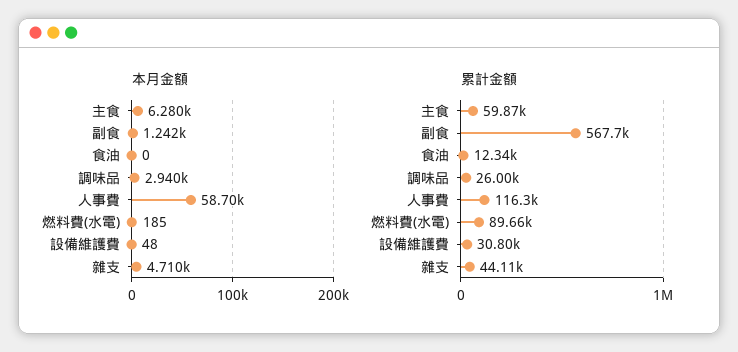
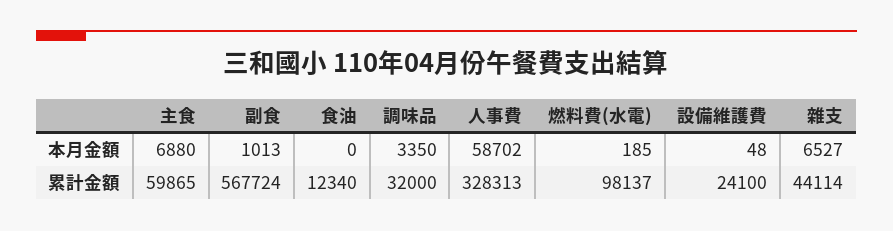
本月金額, 主食: 6280 -> 6880
本月金額, 副食: 1242 -> 1013
本月金額, 調味品: 2940 -> 3350
本月金額, 雜支: 4710 -> 6527
累計金額, 調味品: 26000 -> 32000
累計金額, 人事費: 116300 -> 328313
累計金額, 燃料費(水電): 89660 -> 98137
累計金額, 設備維護費: 30800 -> 24100

